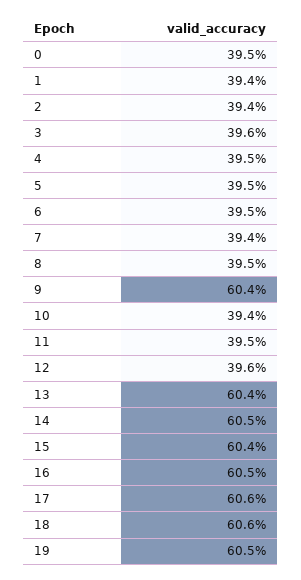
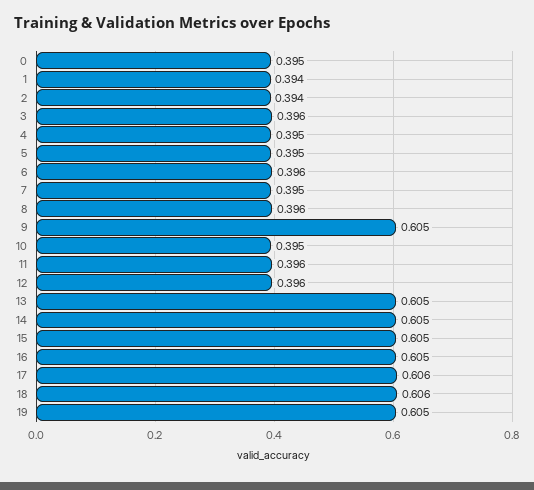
6: 0.395 -> 0.396
7: 0.394 -> 0.395
8: 0.395 -> 0.396
9: 0.604 -> 0.605
10: 0.394 -> 0.395
11: 0.395 -> 0.396
13: 0.604 -> 0.605
15: 0.604 -> 0.605

